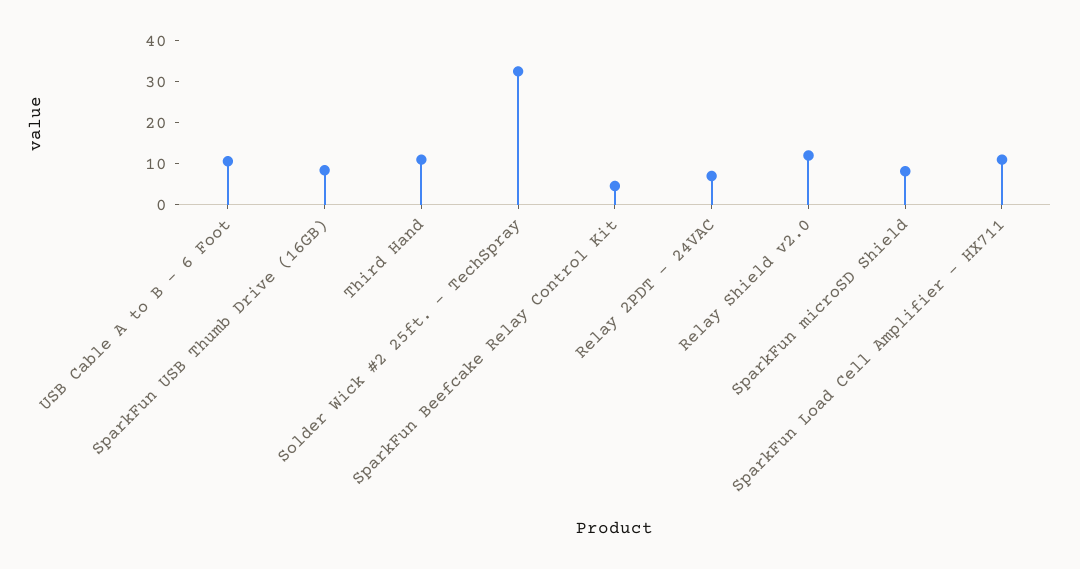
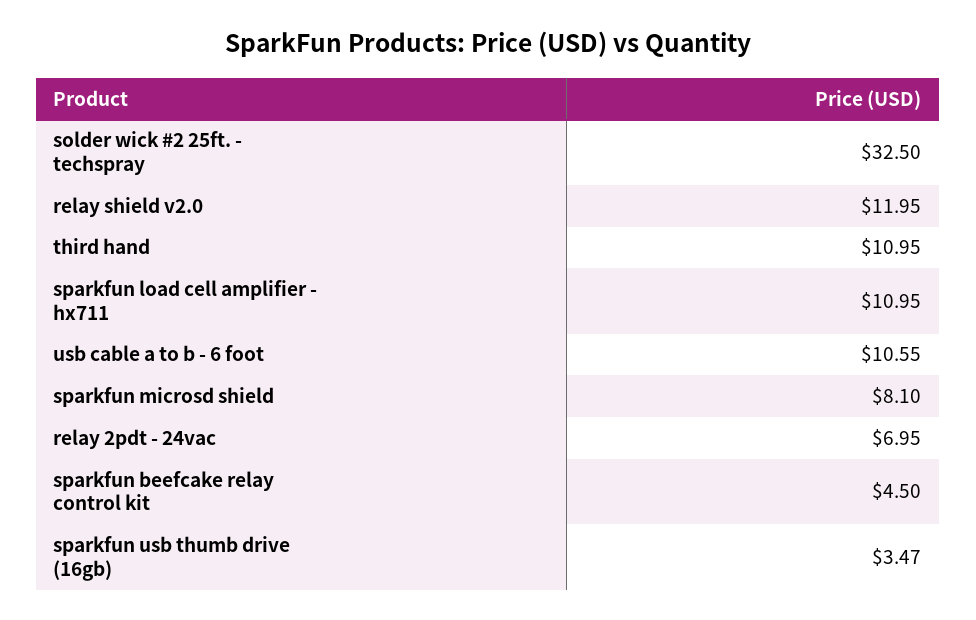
SparkFun USB Thumb Drive (16GB): 8 -> 3.47

